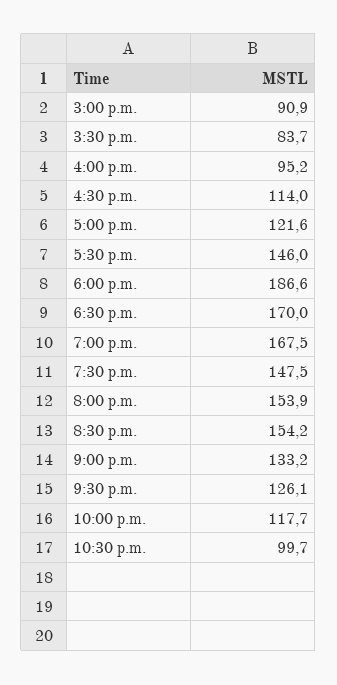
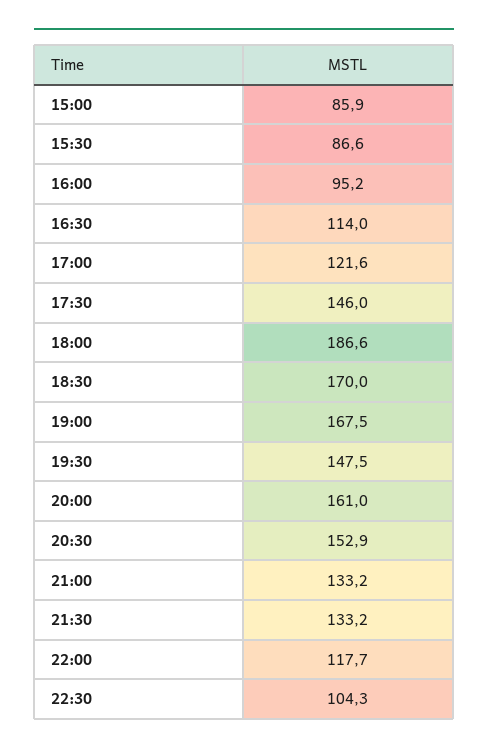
3:00 p.m.: 90.9 -> 85.9
3:30 p.m.: 83.7 -> 86.6
8:00 p.m.: 153.9 -> 161
8:30 p.m.: 154.2 -> 152.9
9:30 p.m.: 126.1 -> 133.2
10:30 p.m.: 99.7 -> 104.3

